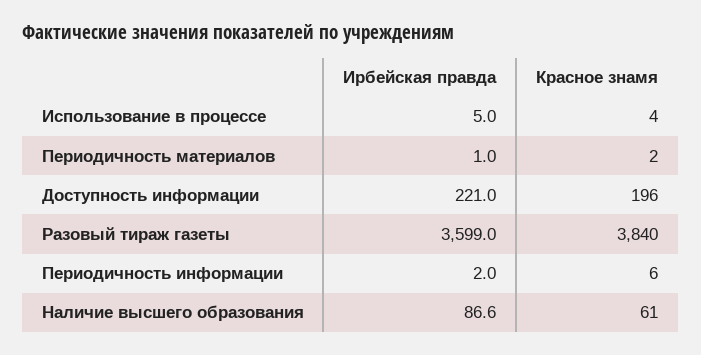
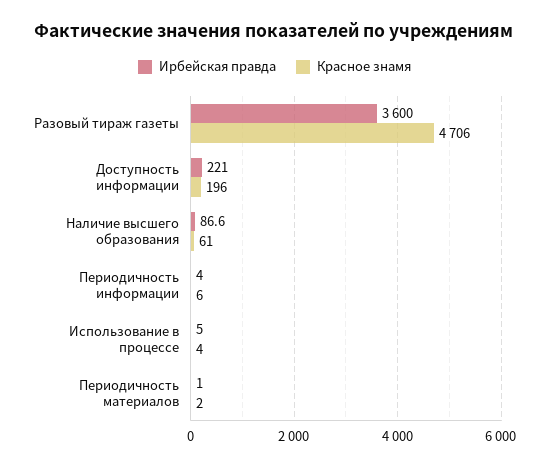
Ирбейская правда, Разовый тираж газеты: 3599 -> 3600
Красное знамя, Разовый тираж газеты: 3840 -> 4706
Ирбейская правда, Периодичность информации: 2 -> 4

